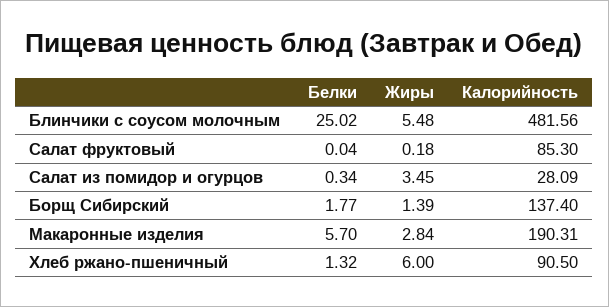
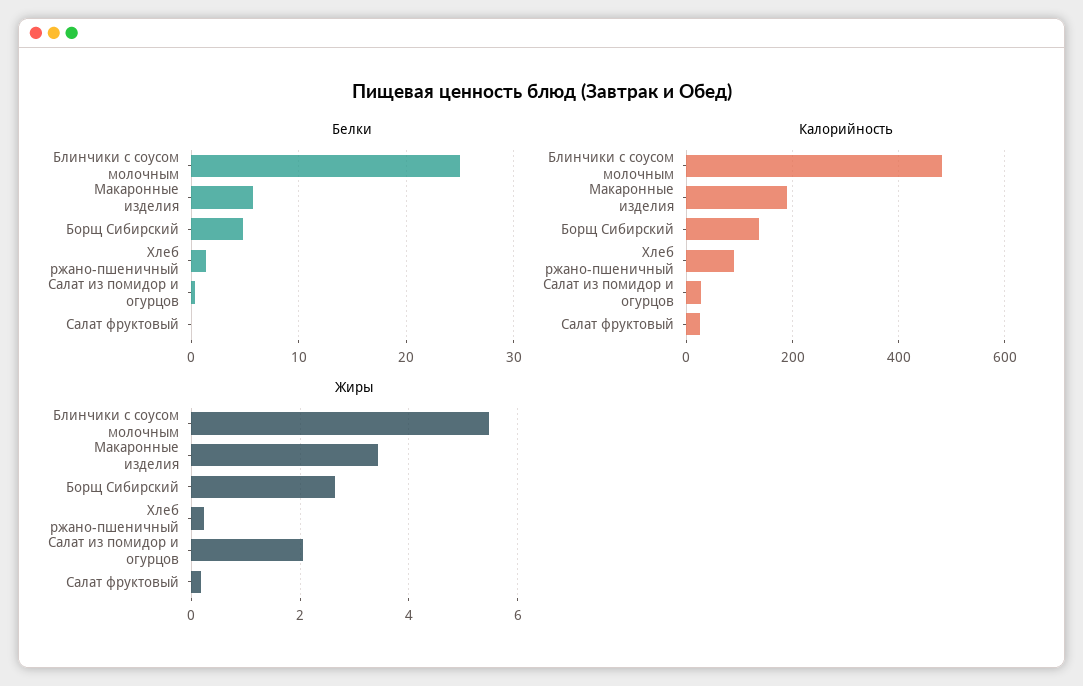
Калорийность, Салат фруктовый: 85.3 -> 20
Жиры, Салат из помидор и огурцов: 3.45 -> 2
Белки, Борщ Сибирский: 1.77 -> 5
Жиры, Борщ Сибирский: 1.39 -> 2.6
Жиры, Макаронные изделия: 2.84 -> 3.4
Жиры, Хлеб ржано-пшеничный: 6 -> 0.2

